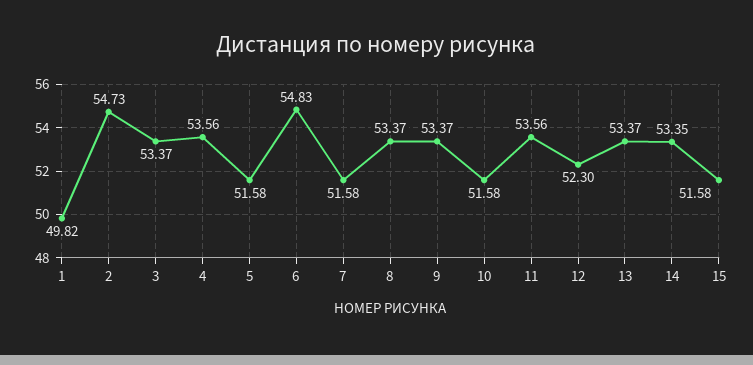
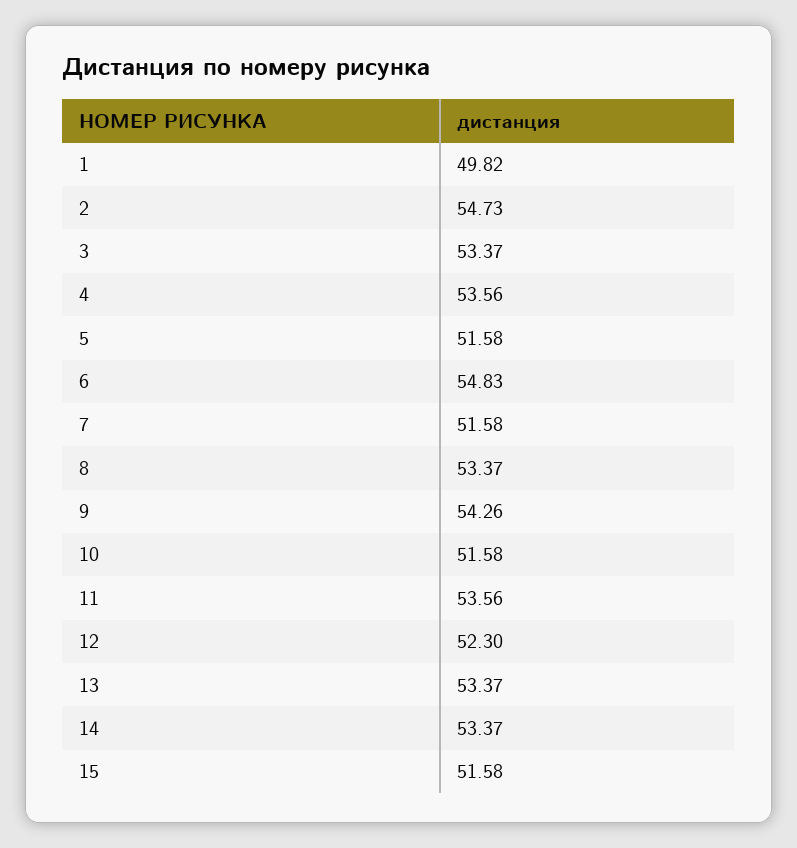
9: 53.37 -> 54.26
14: 53.35 -> 53.37

